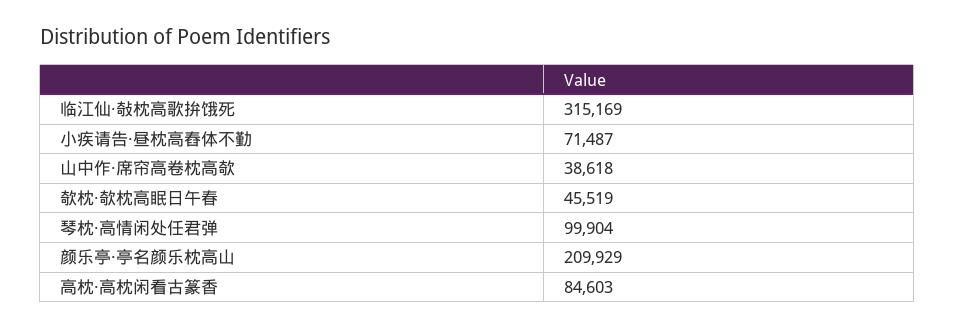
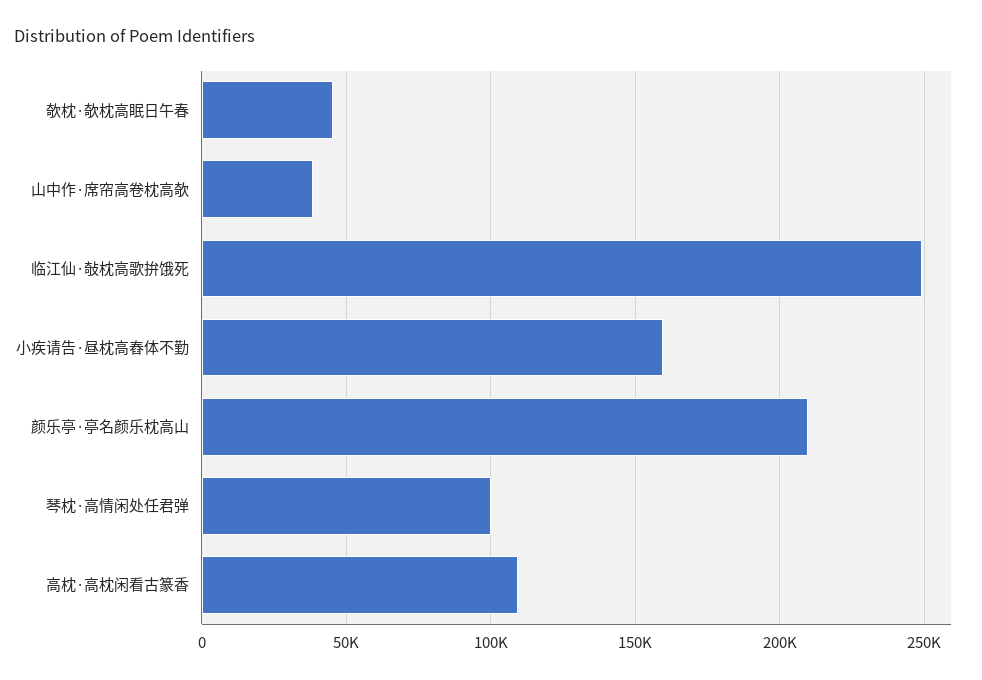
临江仙·敧枕高歌拚饿死: 315169 -> 250000
小疾请告·昼枕高舂体不勤: 71487 -> 160000
高枕·高枕闲看古篆香: 84603 -> 110000

